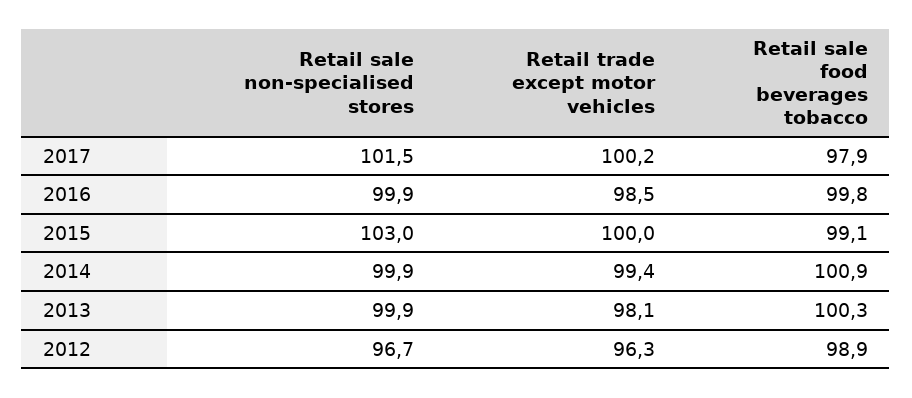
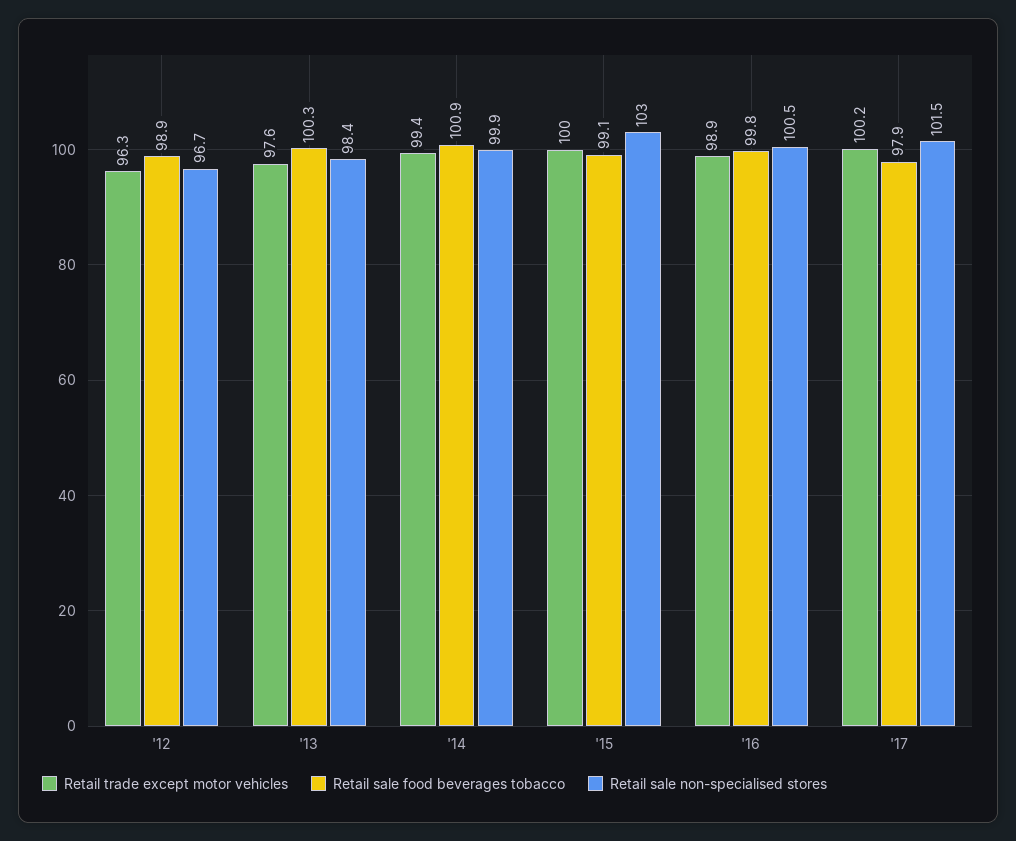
Retail sale non-specialised stores, 2016: 99.9 -> 100.5
Retail trade except motor vehicles, 2016: 98.5 -> 98.9
Retail sale non-specialised stores, 2013: 99.9 -> 98.4
Retail trade except motor vehicles, 2013: 98.1 -> 97.6

